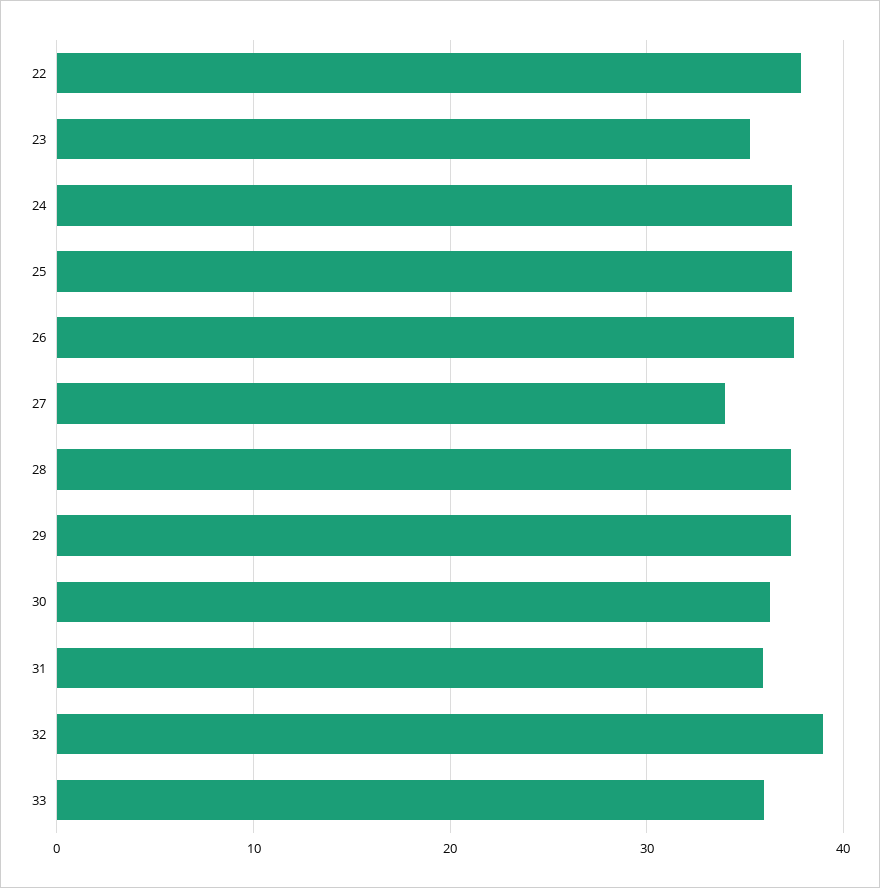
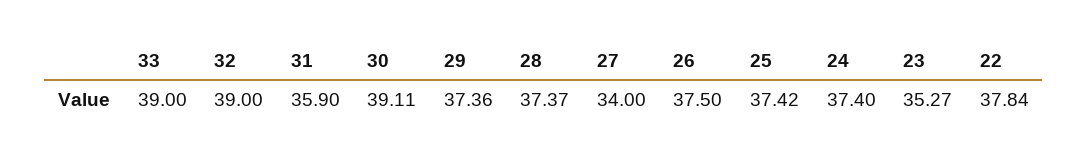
30: 36 -> 39.11
33: 36 -> 39

